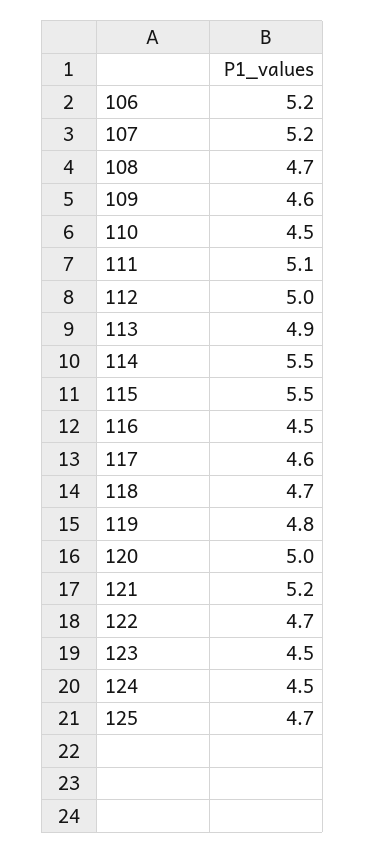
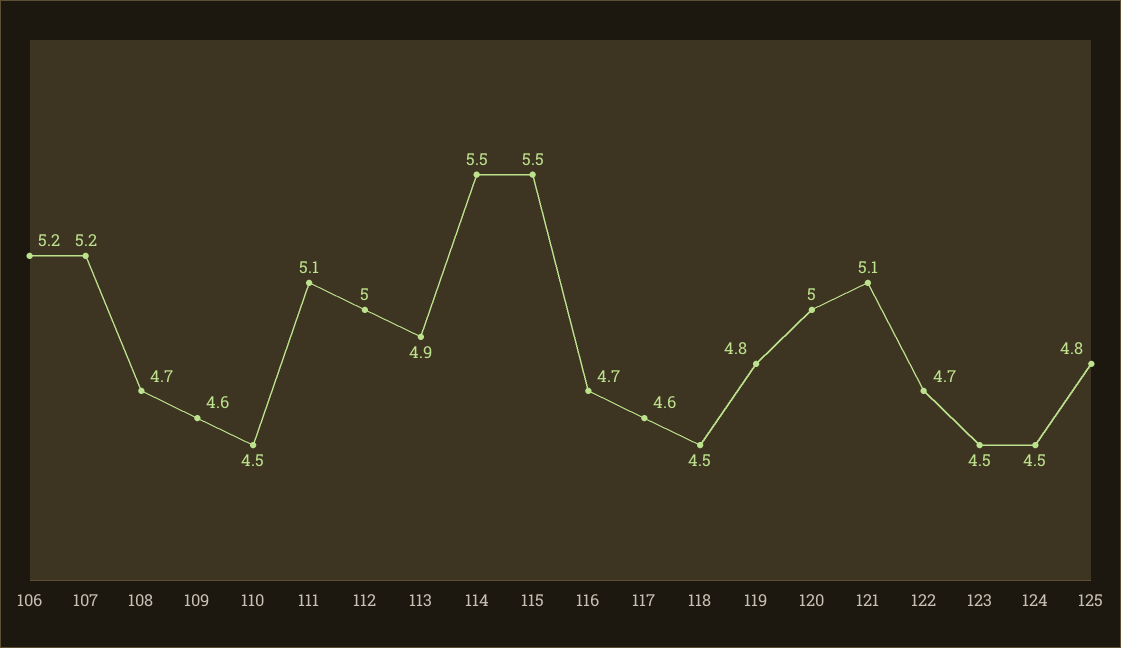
116: 4.5 -> 4.7
118: 4.7 -> 4.5
121: 5.2 -> 5.1
125: 4.7 -> 4.8

